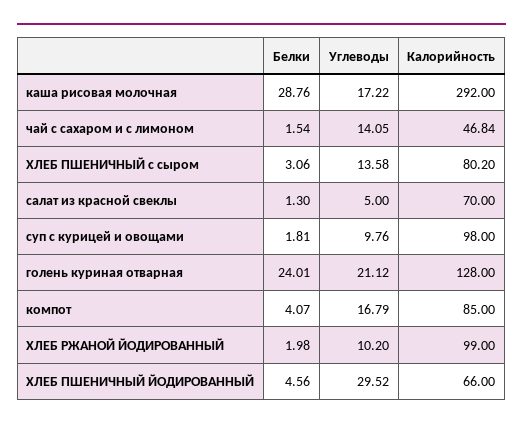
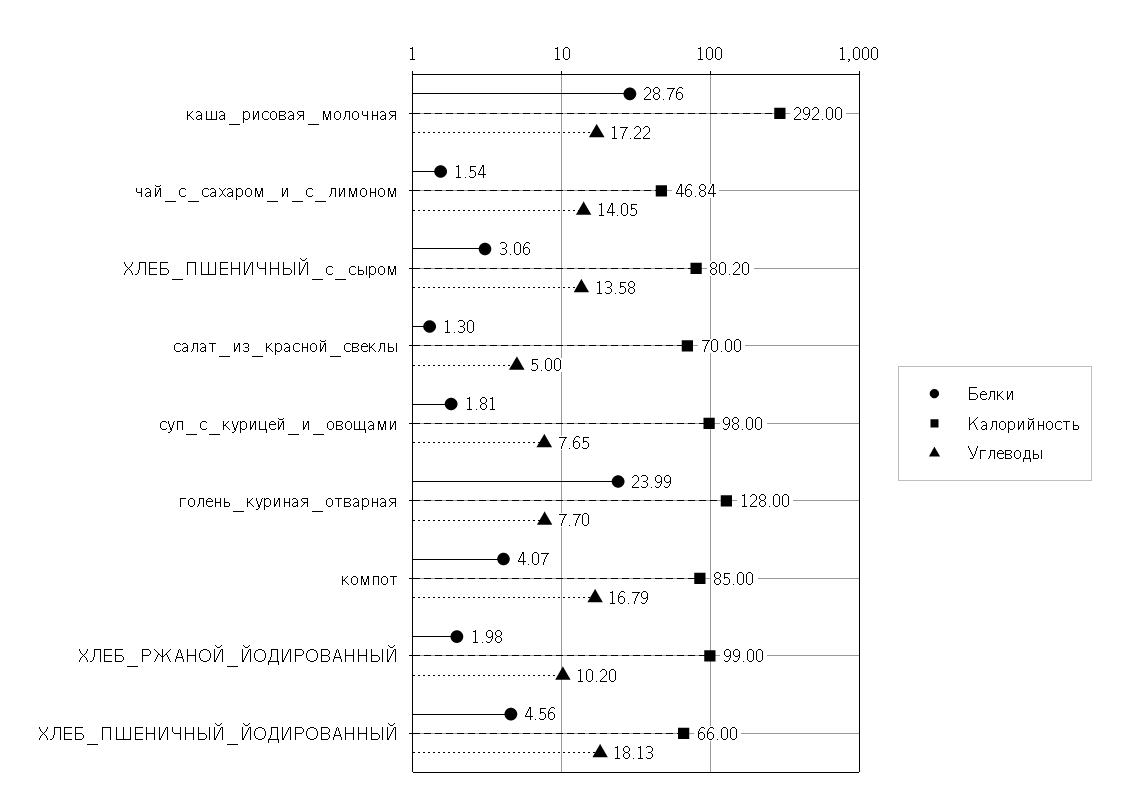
Углеводы, суп с курицей и овощами: 9.76 -> 7.65
Белки, голень куриная отварная: 24.01 -> 23.99
Углеводы, голень куриная отварная: 21.12 -> 7.7
Углеводы, ХЛЕБ ПШЕНИЧНЫЙ ЙОДИРОВАННЫЙ: 29.52 -> 18.13

